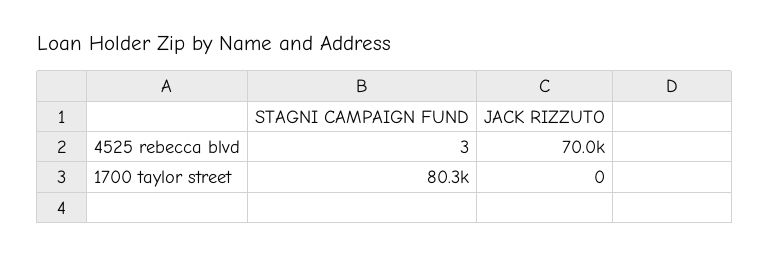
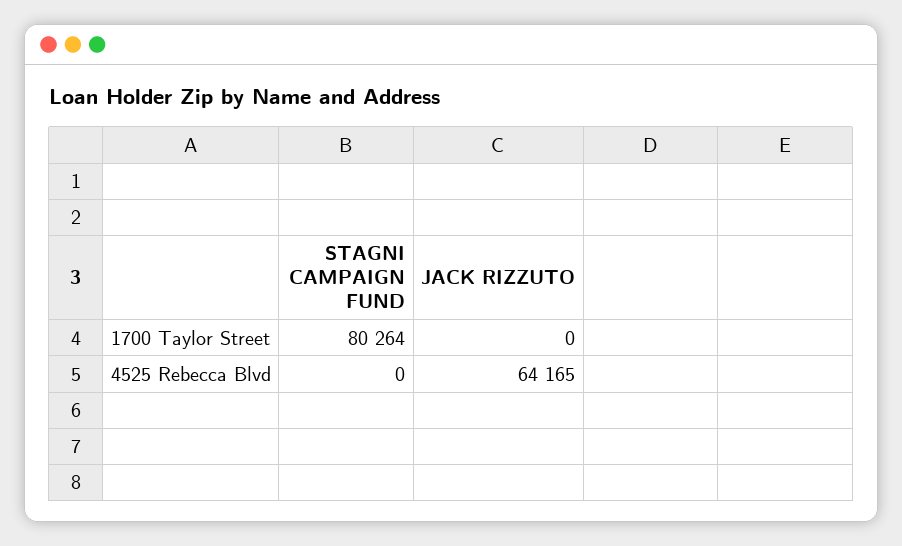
STAGNI CAMPAIGN FUND, 4525 rebecca blvd: 3 -> 0
JACK RIZZUTO, 4525 rebecca blvd: 70000 -> 64165

